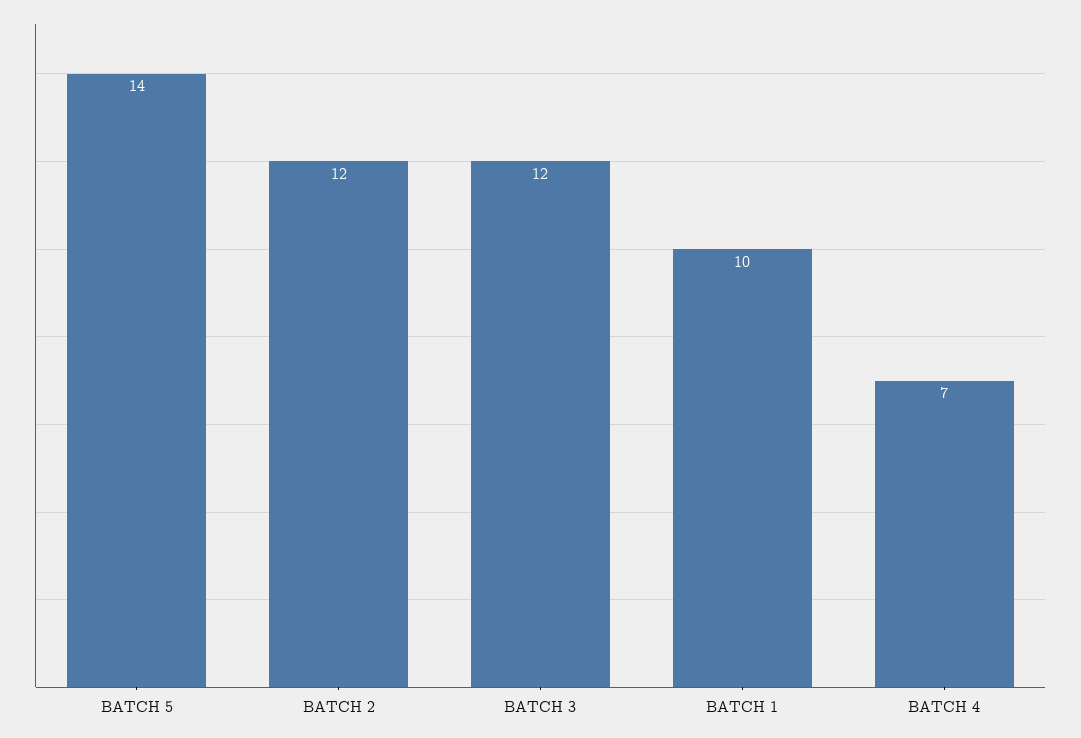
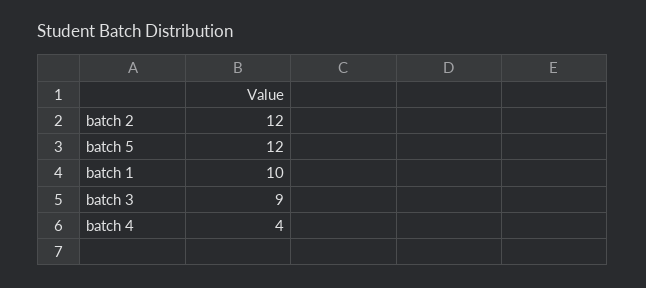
BATCH 5: 14 -> 12
BATCH 3: 12 -> 9
BATCH 4: 7 -> 4

